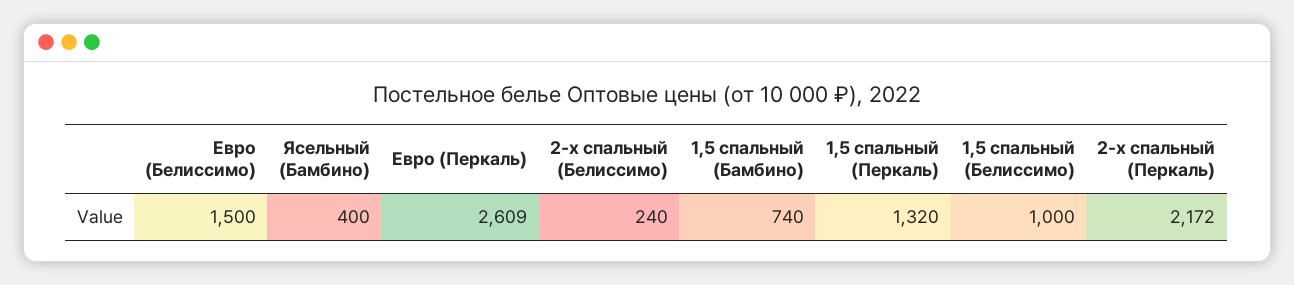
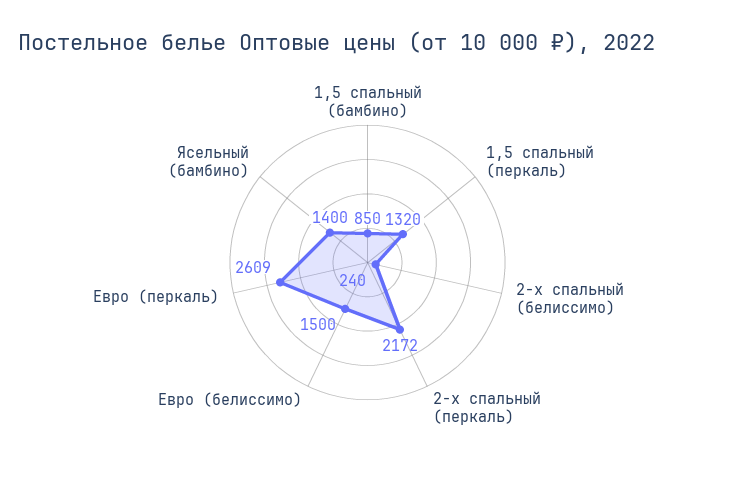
Ясельный (Бамбино): 400 -> 1400
1,5 спальный (Бамбино): 740 -> 850
1,5 спальный (Белиссимо): 1000 -> none

